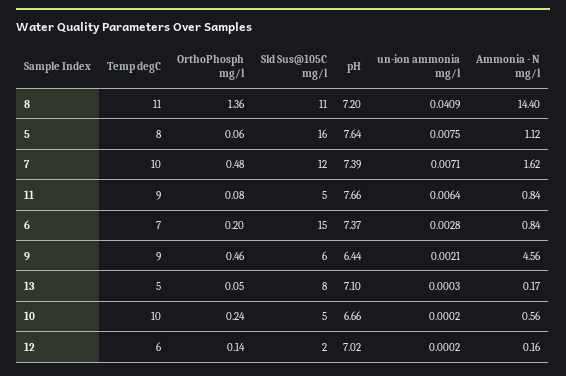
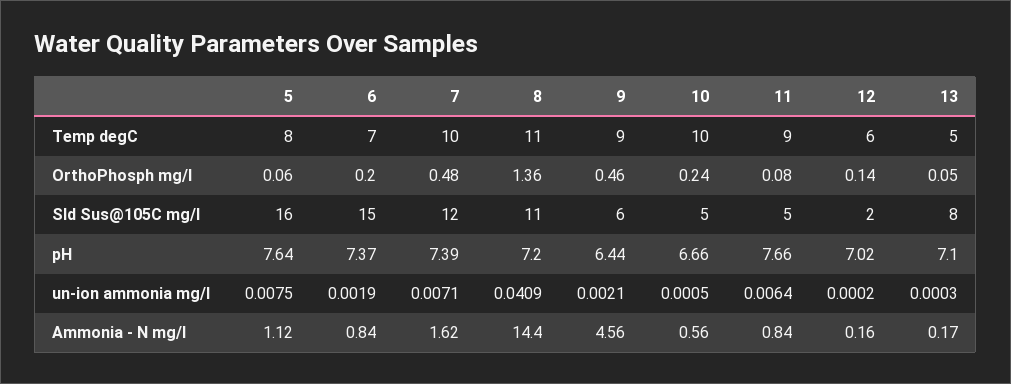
un-ion ammonia mg/l, 6: 0.0028 -> 0.0019
un-ion ammonia mg/l, 10: 0.0002 -> 0.0005

